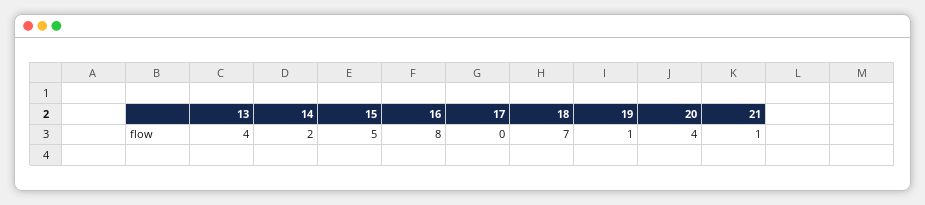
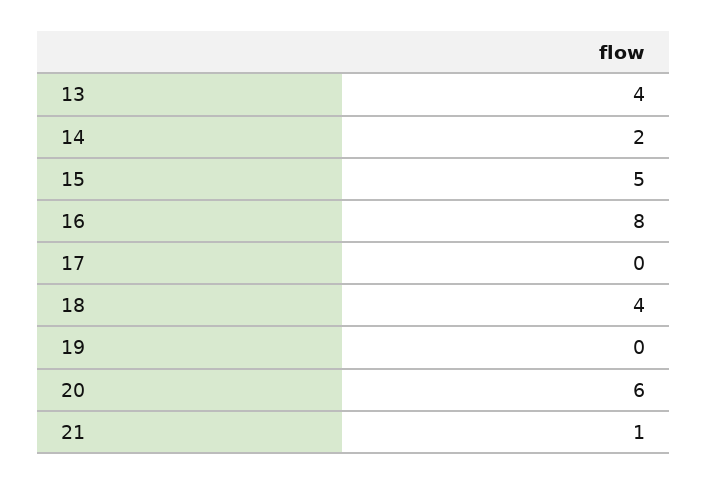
18: 7 -> 4
19: 1 -> 0
20: 4 -> 6

